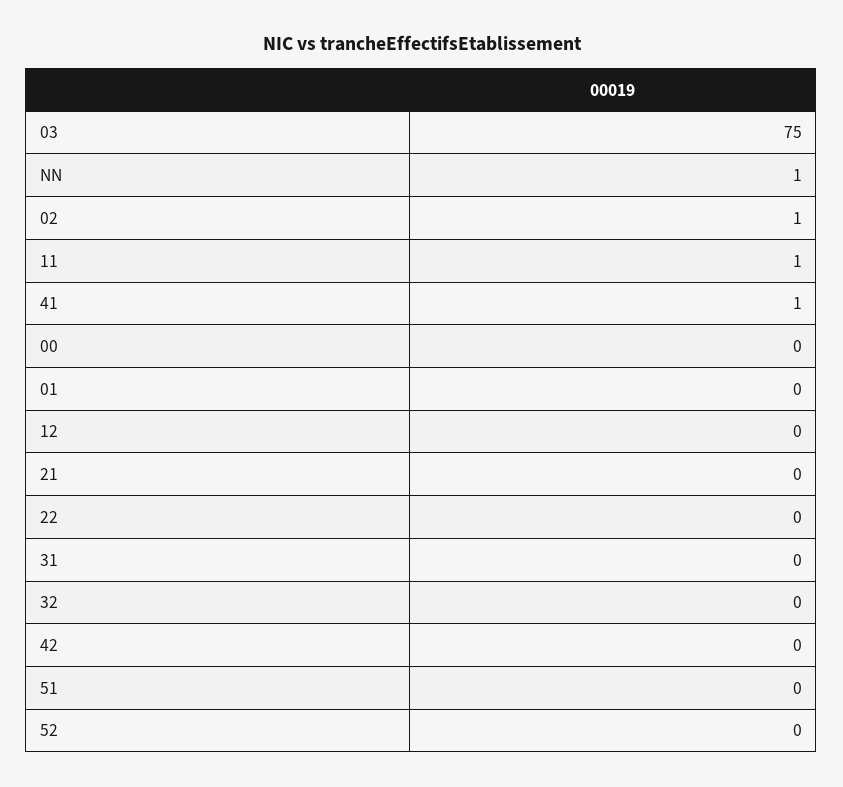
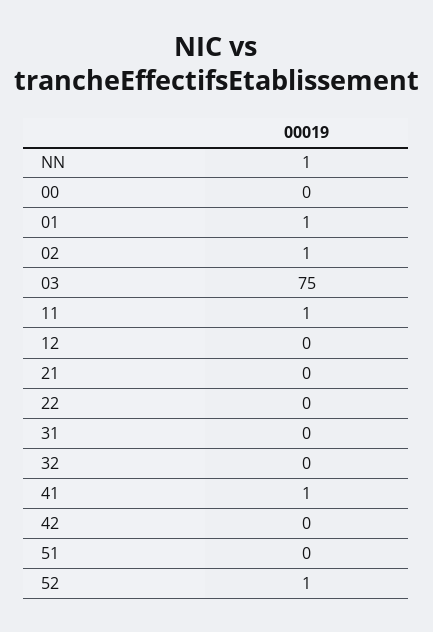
01: 0 -> 1
52: 0 -> 1

